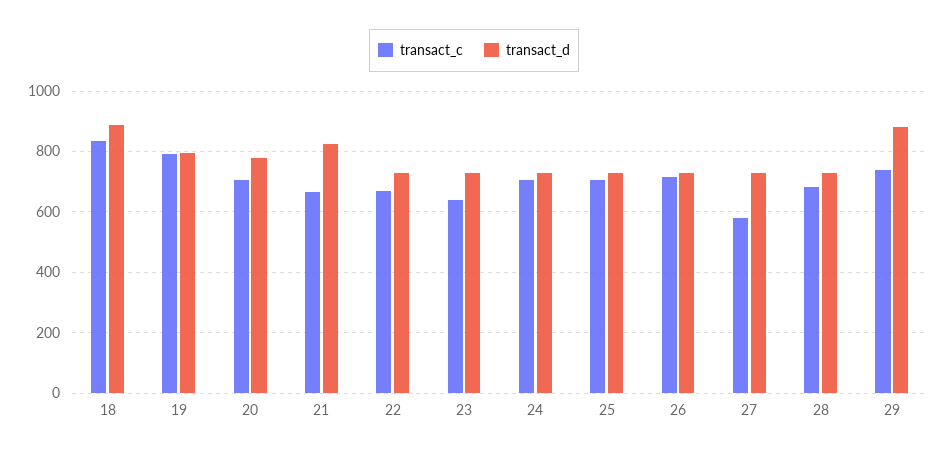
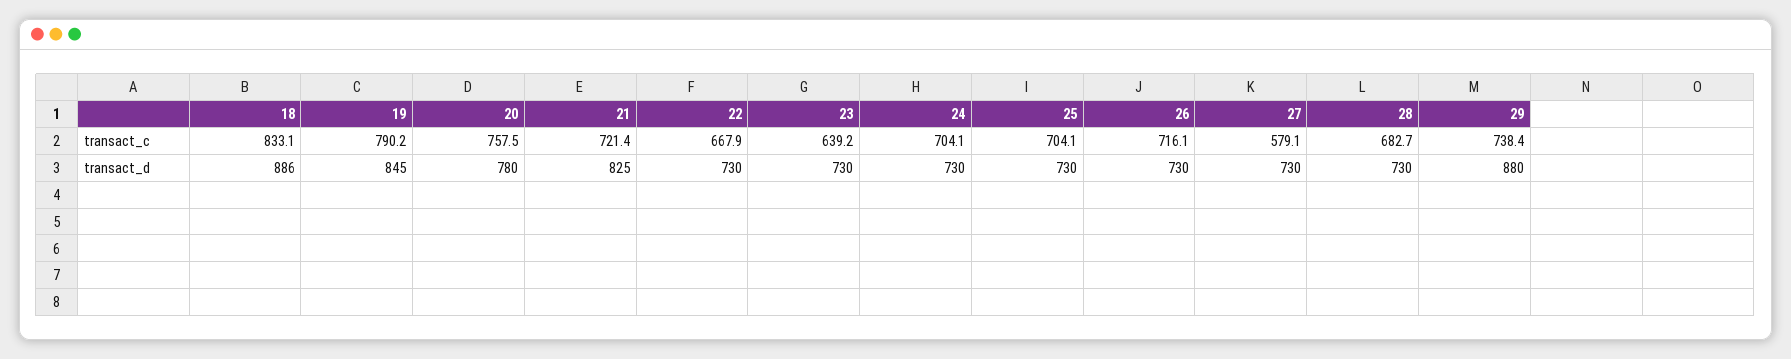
transact_d, 19: 800 -> 845
transact_c, 20: 700 -> 757.5
transact_c, 21: 660 -> 721.4

